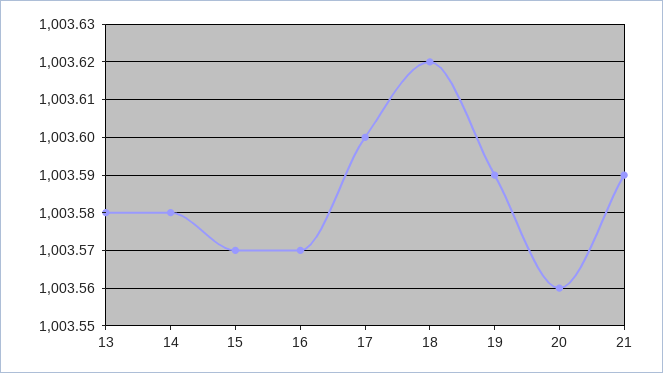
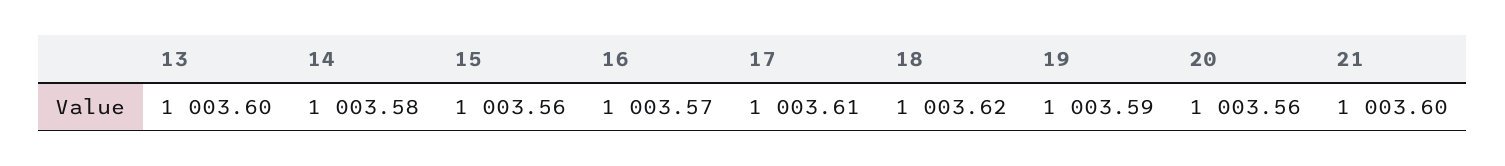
13: 1003.58 -> 1003.6
15: 1003.57 -> 1003.56
17: 1003.6 -> 1003.61
21: 1003.59 -> 1003.6

